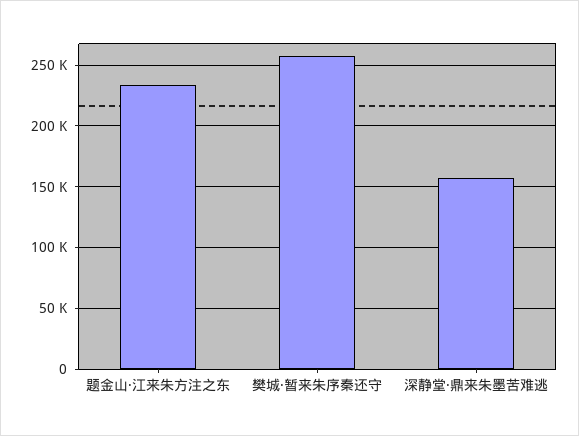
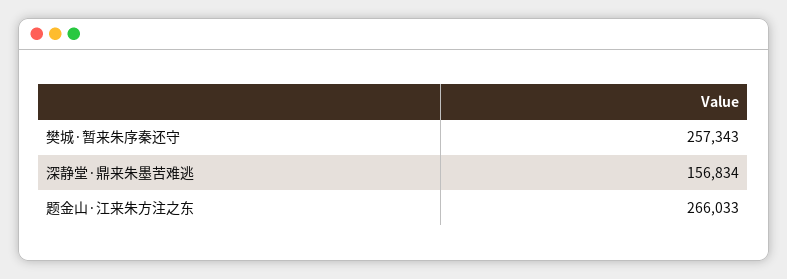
题金山·江来朱方注之东: 235000 -> 266033

